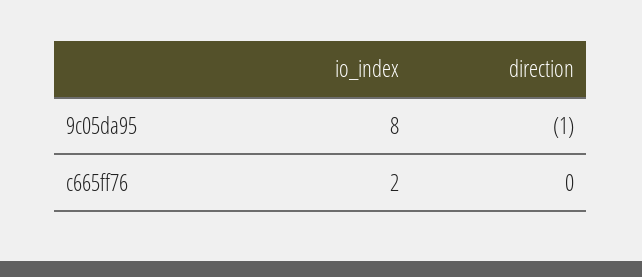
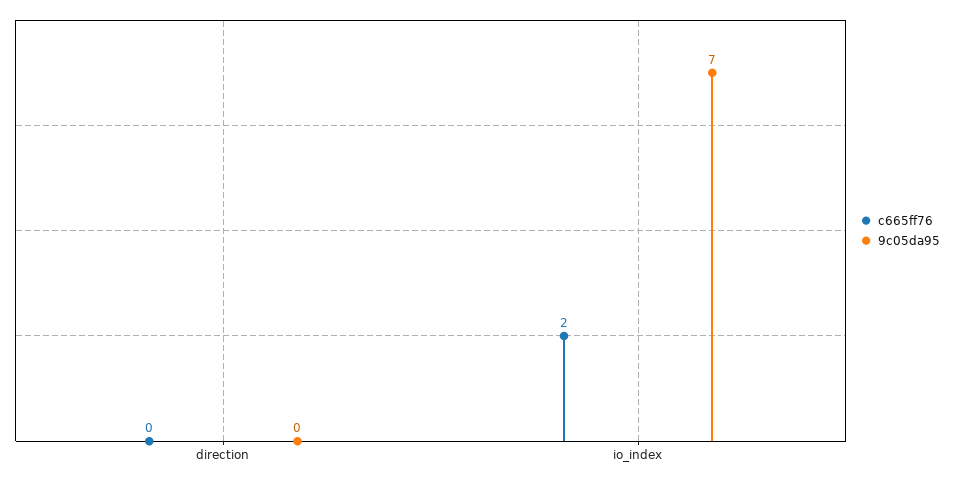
9c05da95, io_index: 8 -> 7
9c05da95, direction: -1 -> 0

